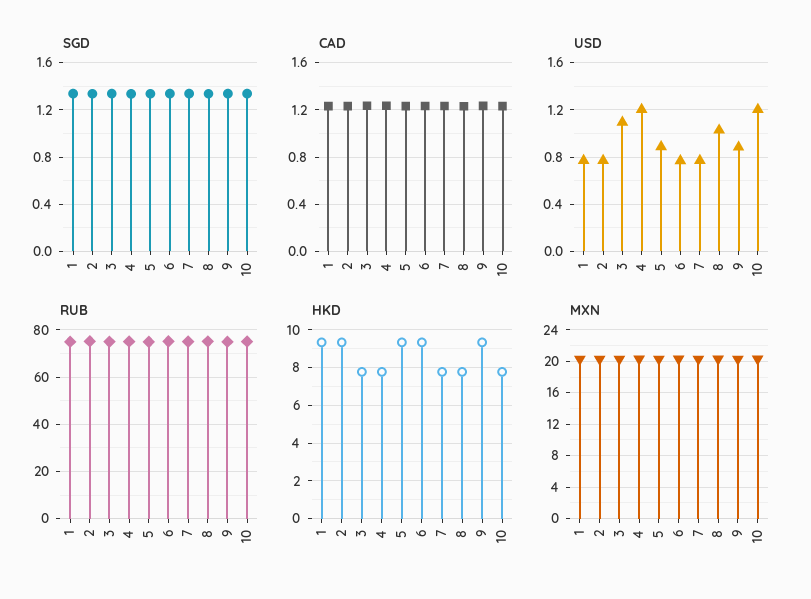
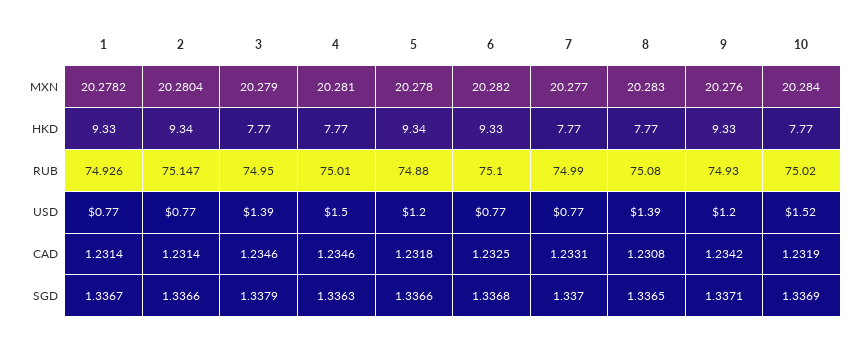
USD, 3: 1.1 -> 1.39
USD, 4: 1.2 -> 1.5
USD, 5: 0.9 -> 1.2
USD, 8: 1 -> 1.39
USD, 9: 0.9 -> 1.2
USD, 10: 1.2 -> 1.52

